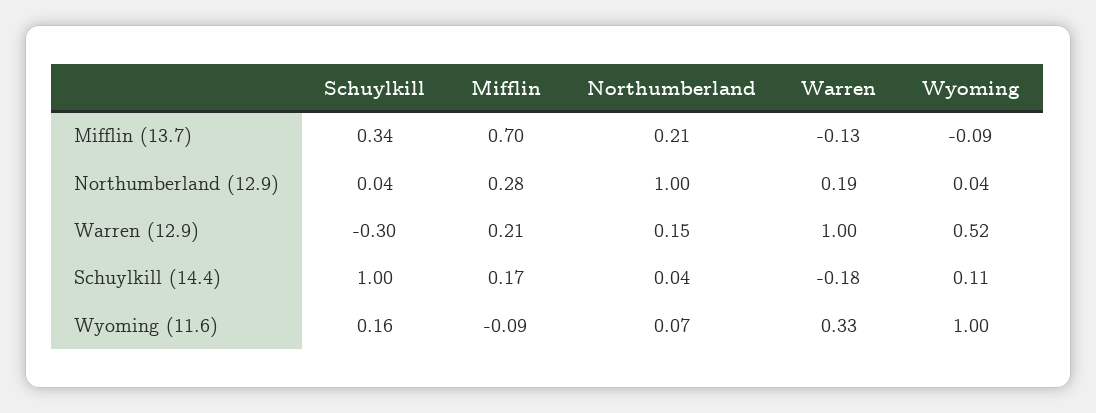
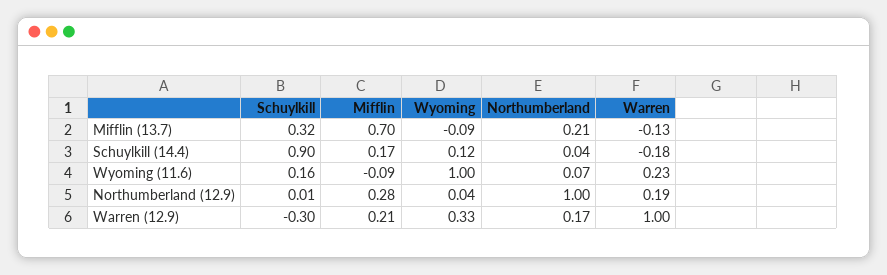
Schuylkill, Mifflin (13.7): 0.34 -> 0.32
Schuylkill, Northumberland (12.9): 0.04 -> 0.01
Northumberland, Warren (12.9): 0.15 -> 0.17
Wyoming, Warren (12.9): 0.52 -> 0.33
Schuylkill, Schuylkill (14.4): 1 -> 0.9
Wyoming, Schuylkill (14.4): 0.11 -> 0.12
Warren, Wyoming (11.6): 0.33 -> 0.23

